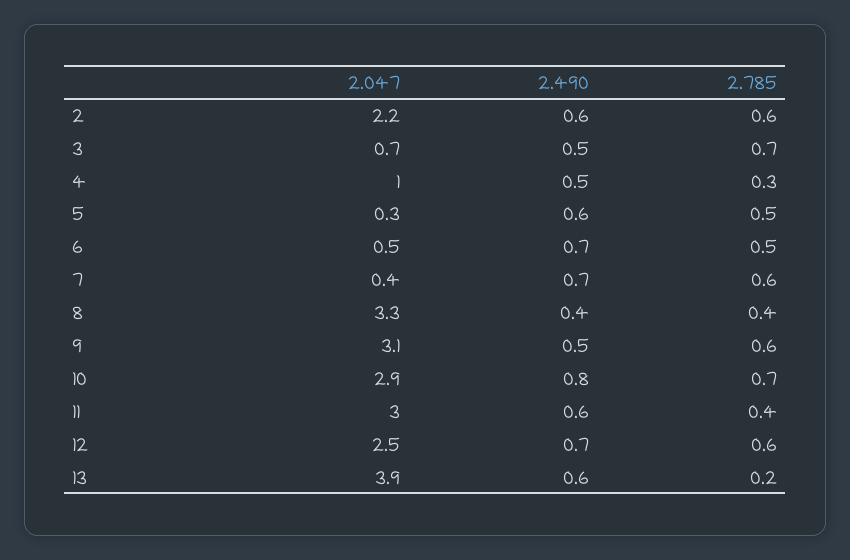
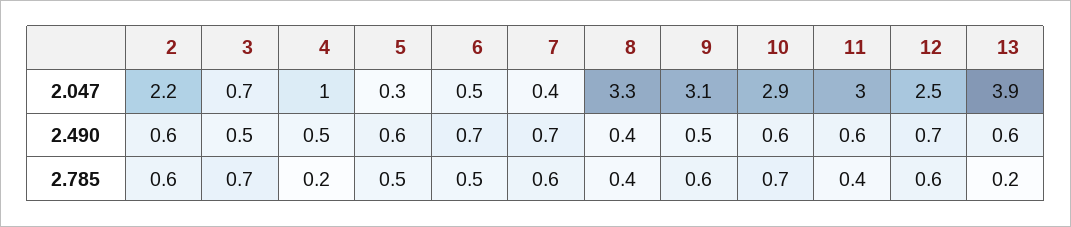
2.785, 4: 0.3 -> 0.2
2.490, 10: 0.8 -> 0.6

